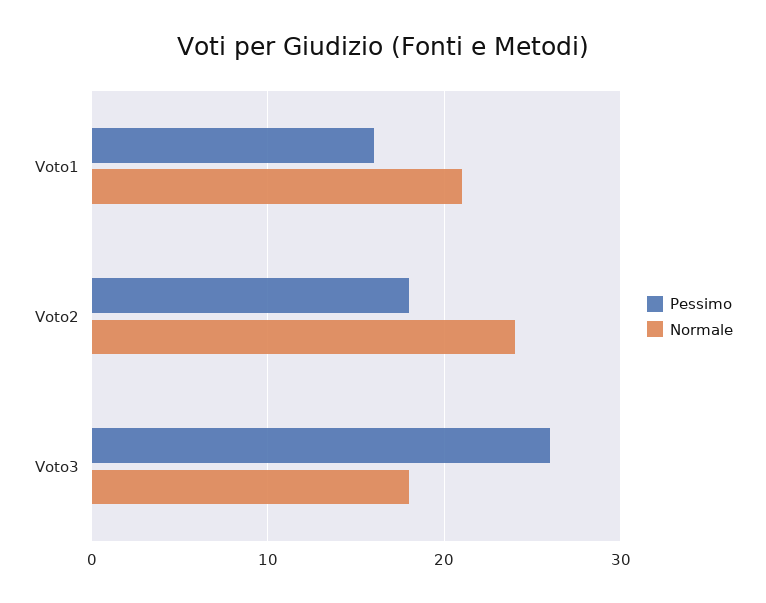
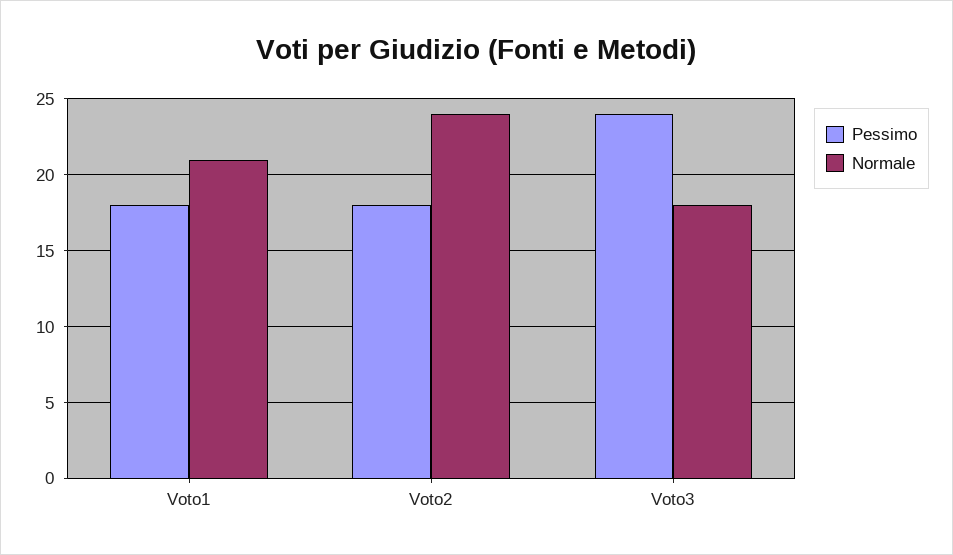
Pessimo, Voto1: 16 -> 18
Pessimo, Voto3: 26 -> 24

